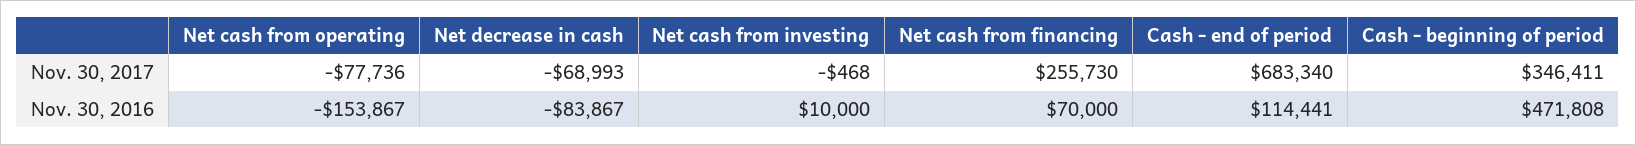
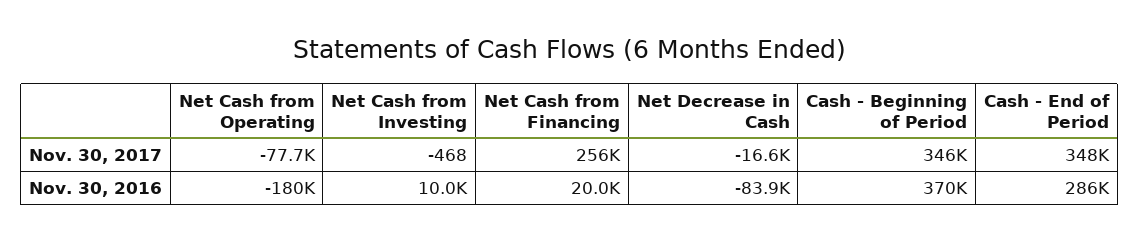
Net decrease in cash, Nov. 30, 2017: -68993 -> -16600
Cash - end of period, Nov. 30, 2017: 683340 -> 348000
Net cash from operating, Nov. 30, 2016: -153867 -> -180000
Net cash from financing, Nov. 30, 2016: 70000 -> 20000
Cash - end of period, Nov. 30, 2016: 114441 -> 286000
Cash - beginning of period, Nov. 30, 2016: 471808 -> 370000

